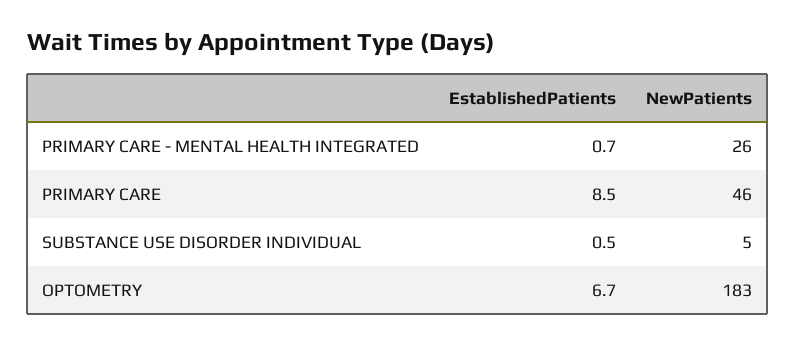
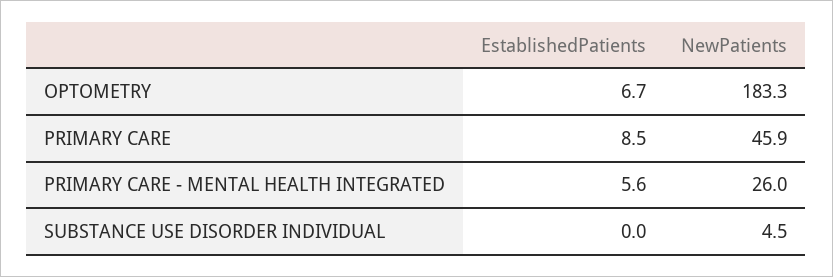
EstablishedPatients, PRIMARY CARE - MENTAL HEALTH INTEGRATED: 0.7 -> 5.6
EstablishedPatients, SUBSTANCE USE DISORDER INDIVIDUAL: 0.5 -> 0

